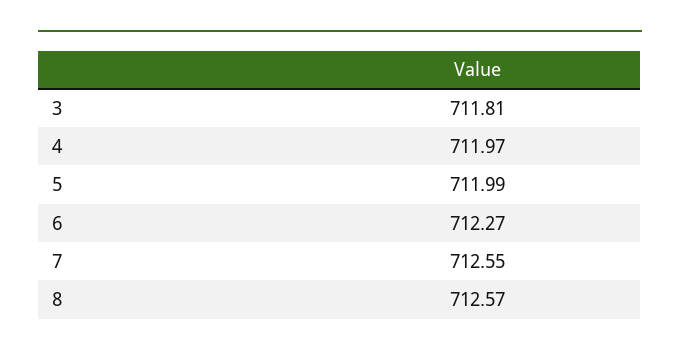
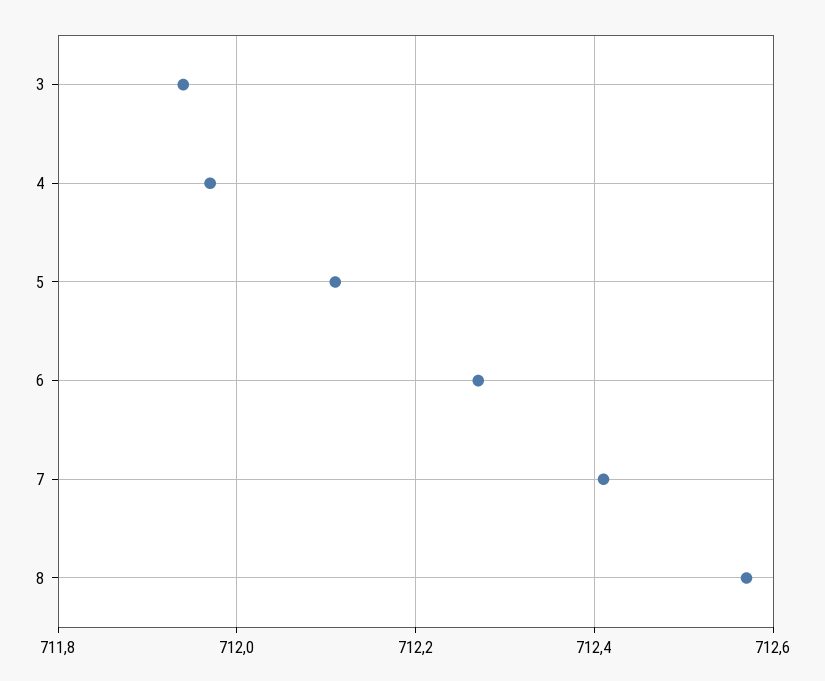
3: 711.81 -> 711.95
5: 711.99 -> 712.1
7: 712.55 -> 712.4

